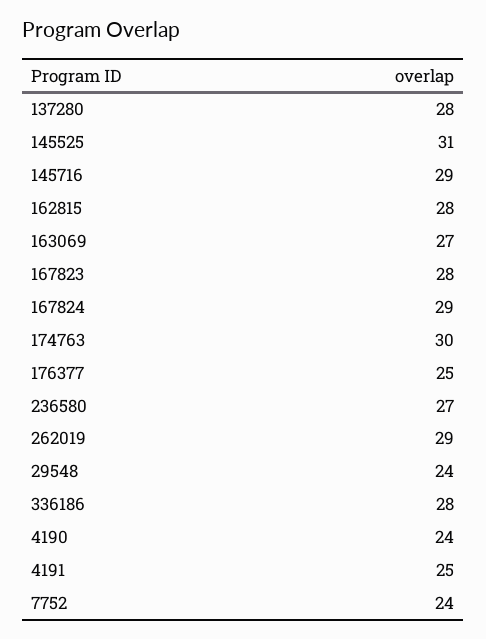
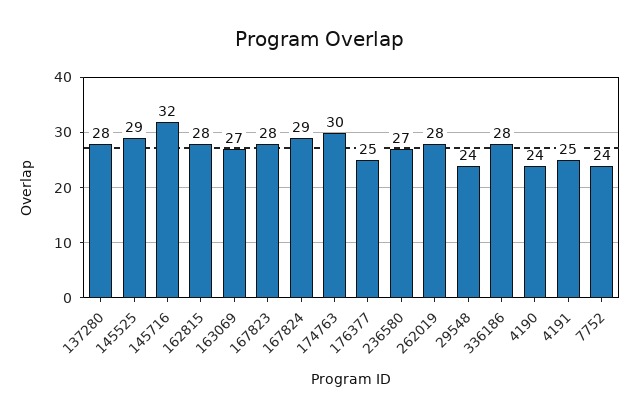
145525: 31 -> 29
145716: 29 -> 32
262019: 29 -> 28

